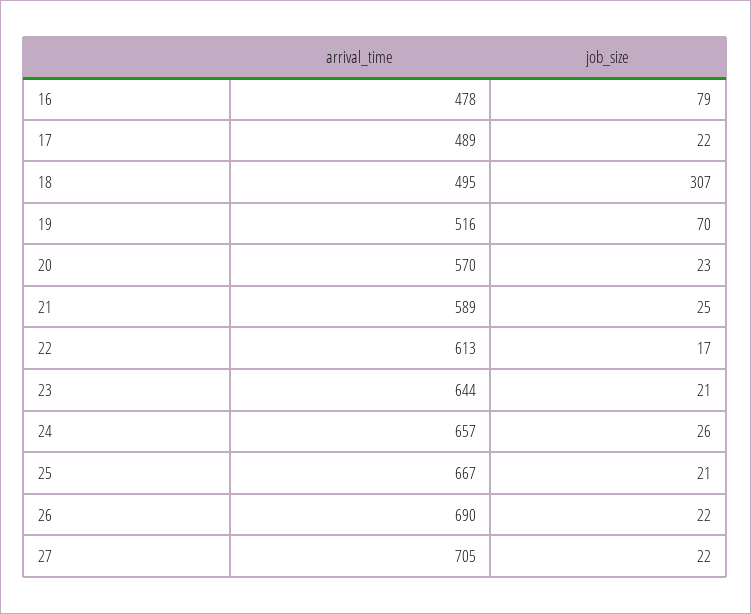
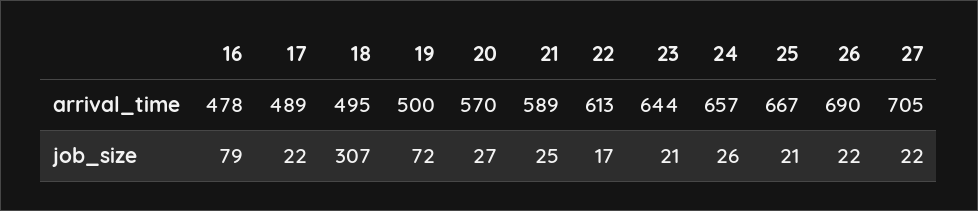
arrival_time, 19: 516 -> 500
job_size, 19: 70 -> 72
job_size, 20: 23 -> 27

